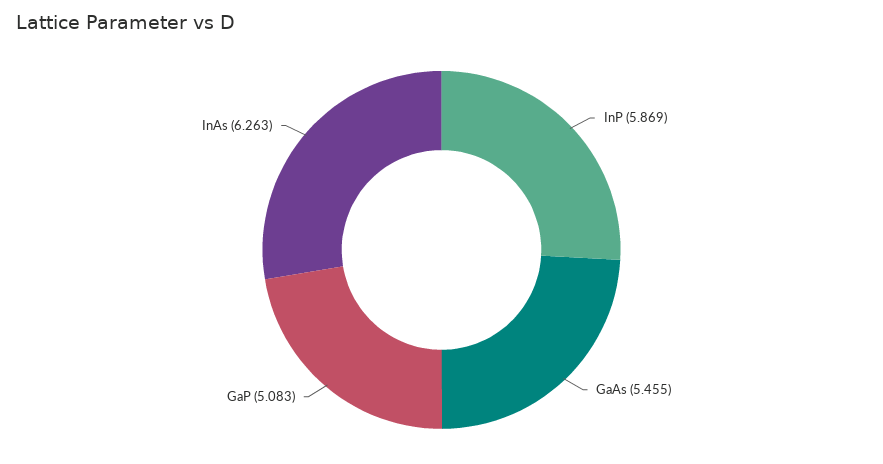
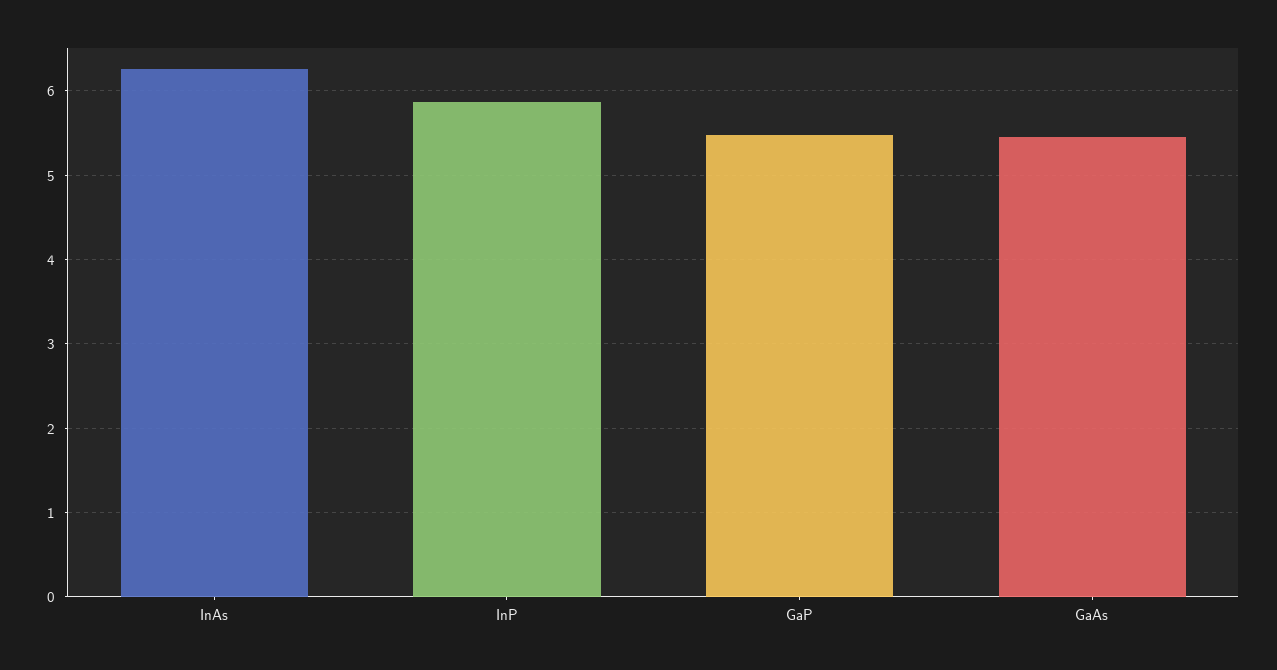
GaP: 5.083 -> 5.5

